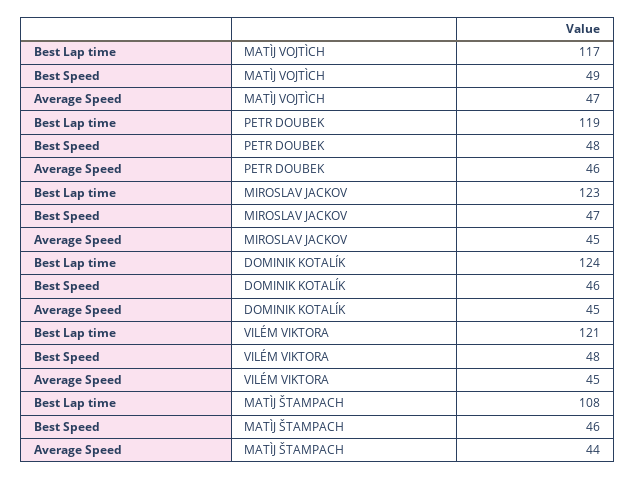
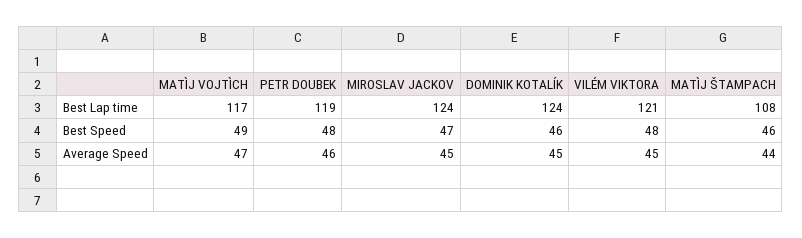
Best Lap time, MIROSLAV JACKOV: 123 -> 124

